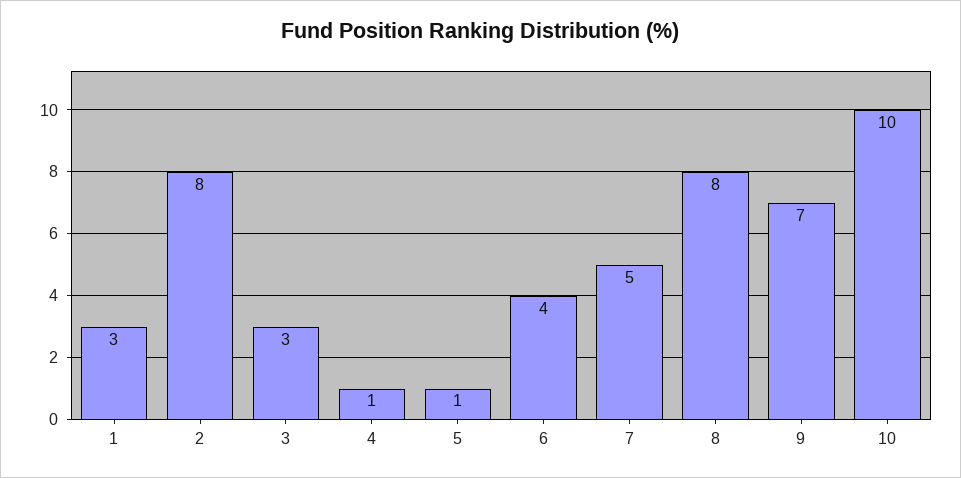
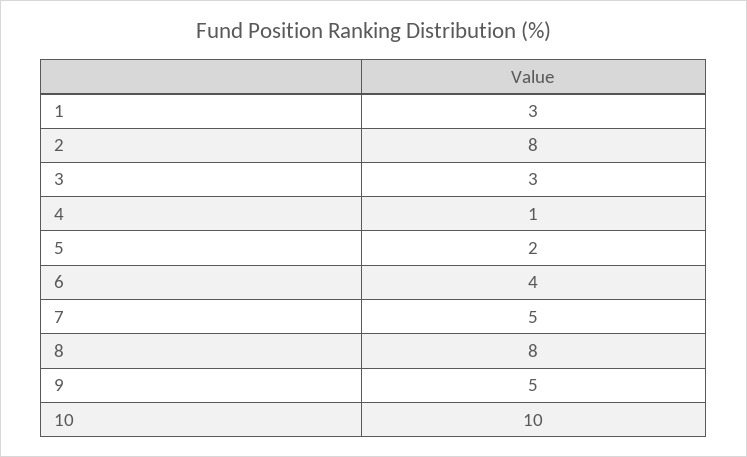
5: 1 -> 2
9: 7 -> 5

